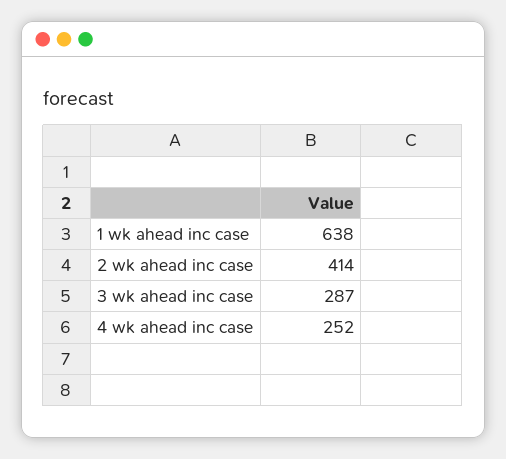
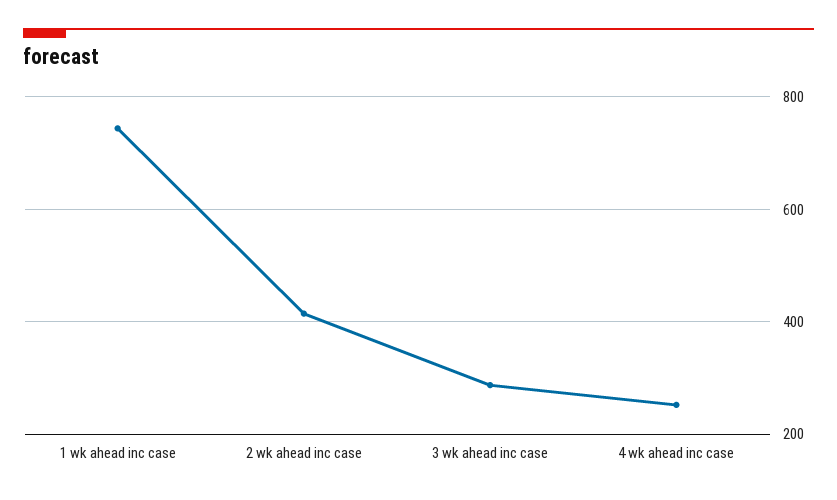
1 wk ahead inc case: 638 -> 740

